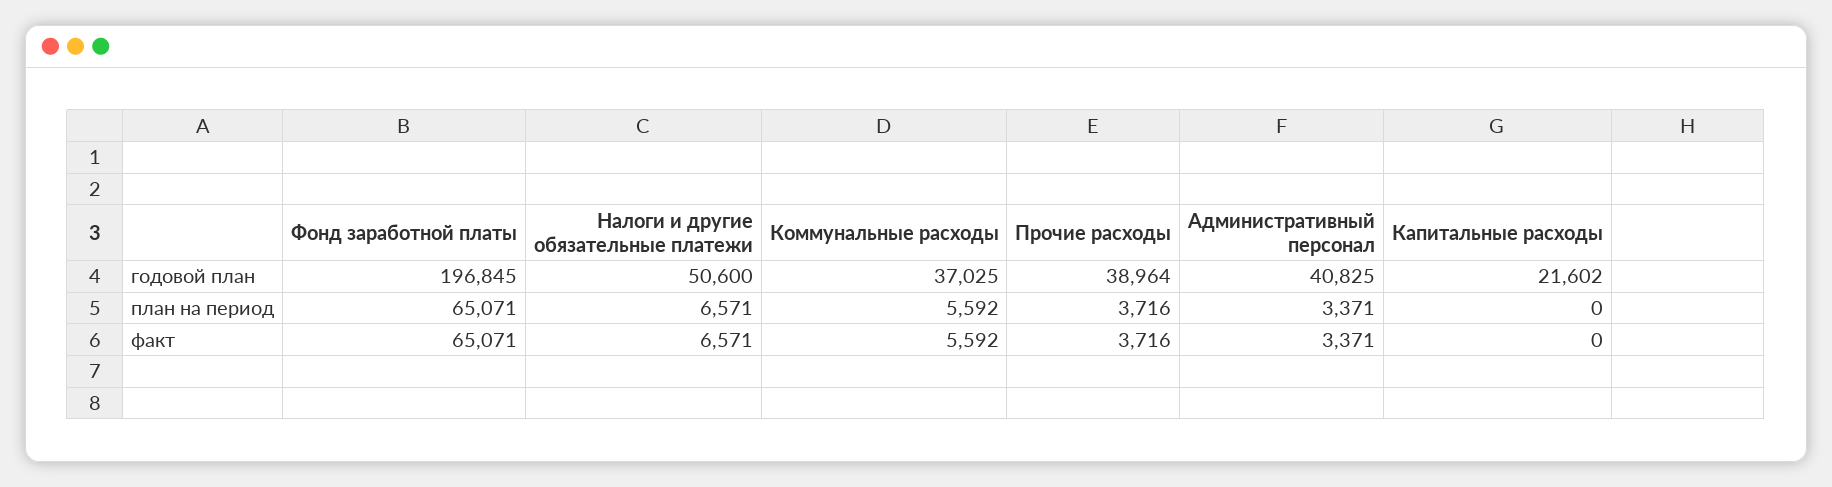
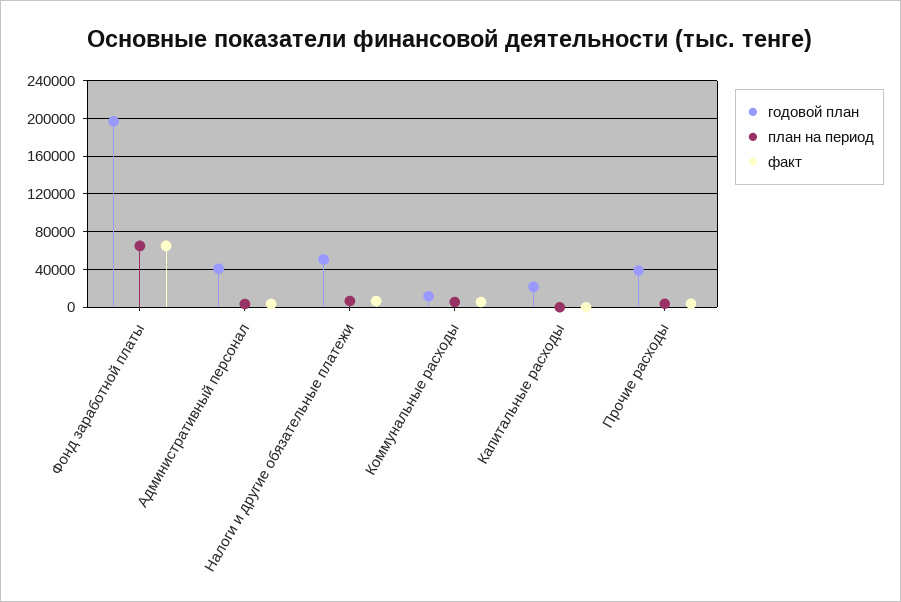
годовой план, Коммунальные расходы: 37025 -> 10000

